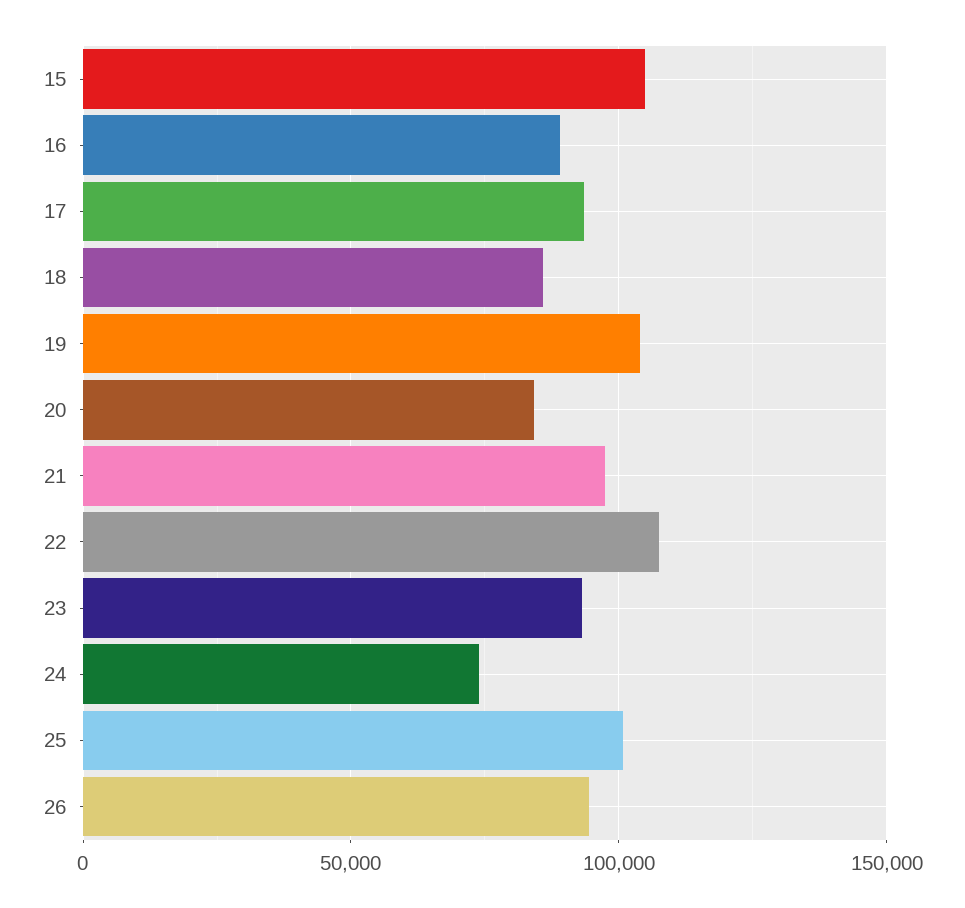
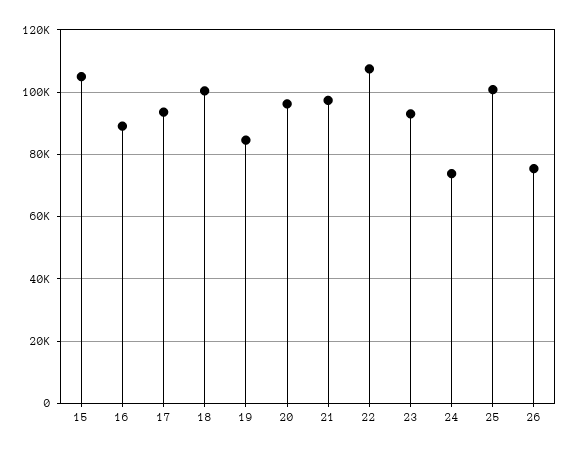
18: 85000 -> 100000
19: 105000 -> 84000
20: 85000 -> 96000
26: 95000 -> 76000

